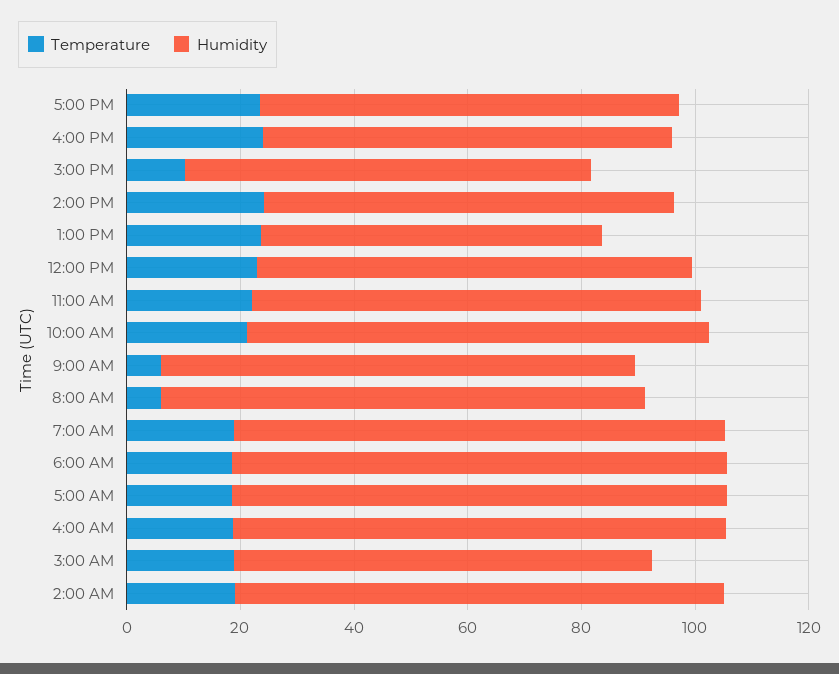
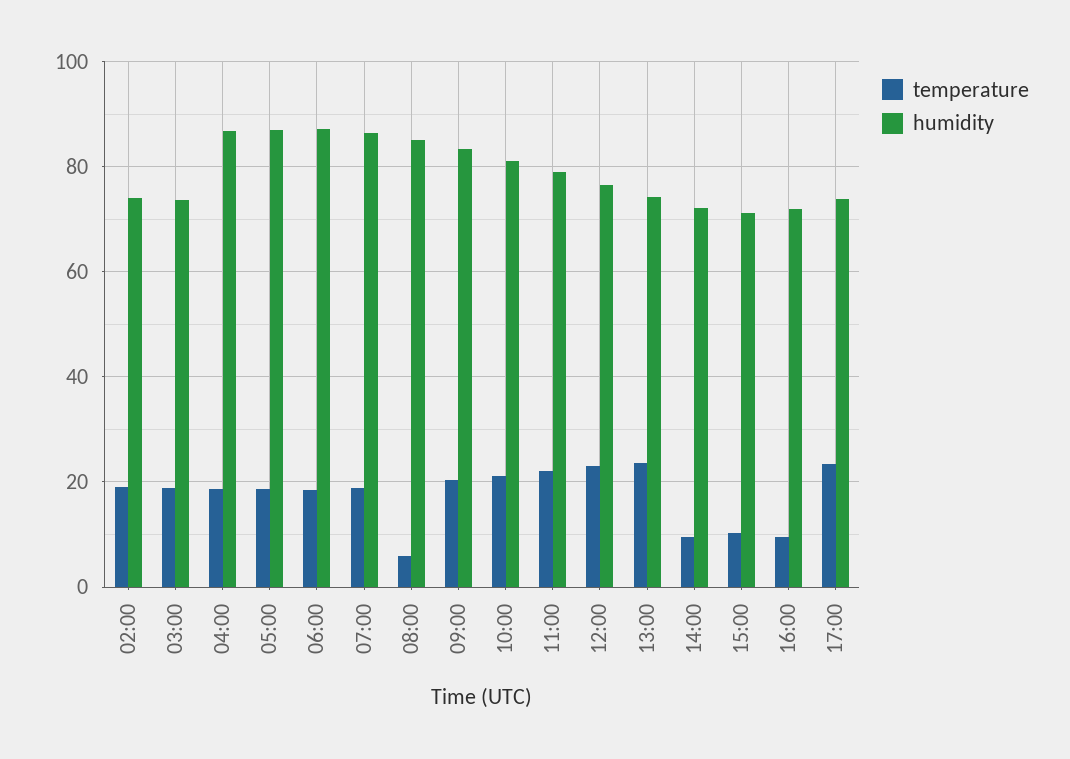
Temperature, 4:00 PM: 25 -> 10
Temperature, 2:00 PM: 25 -> 10
Humidity, 1:00 PM: 60 -> 74
Temperature, 9:00 AM: 5 -> 20
Humidity, 2:00 AM: 85 -> 74

